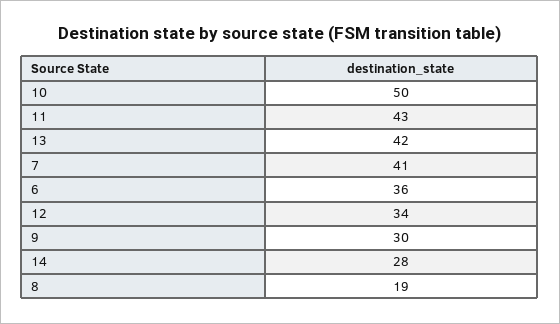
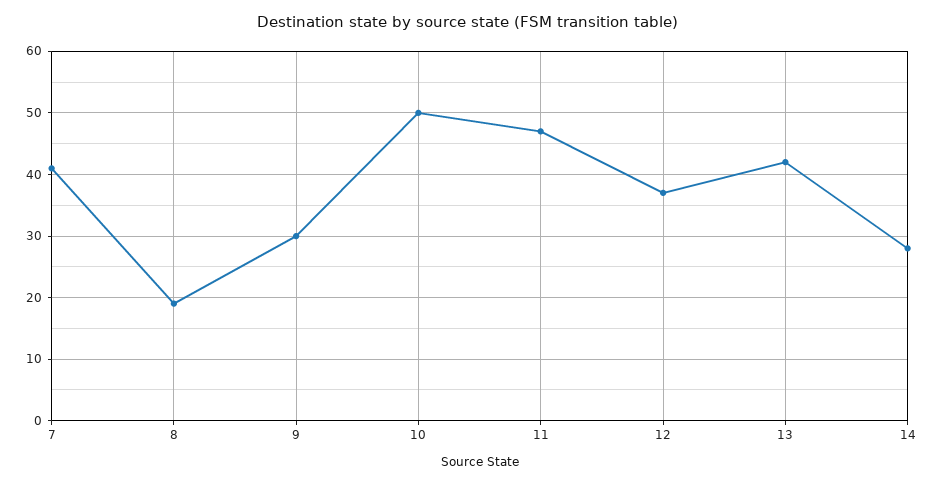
11: 43 -> 47
6: 36 -> none
12: 34 -> 37

